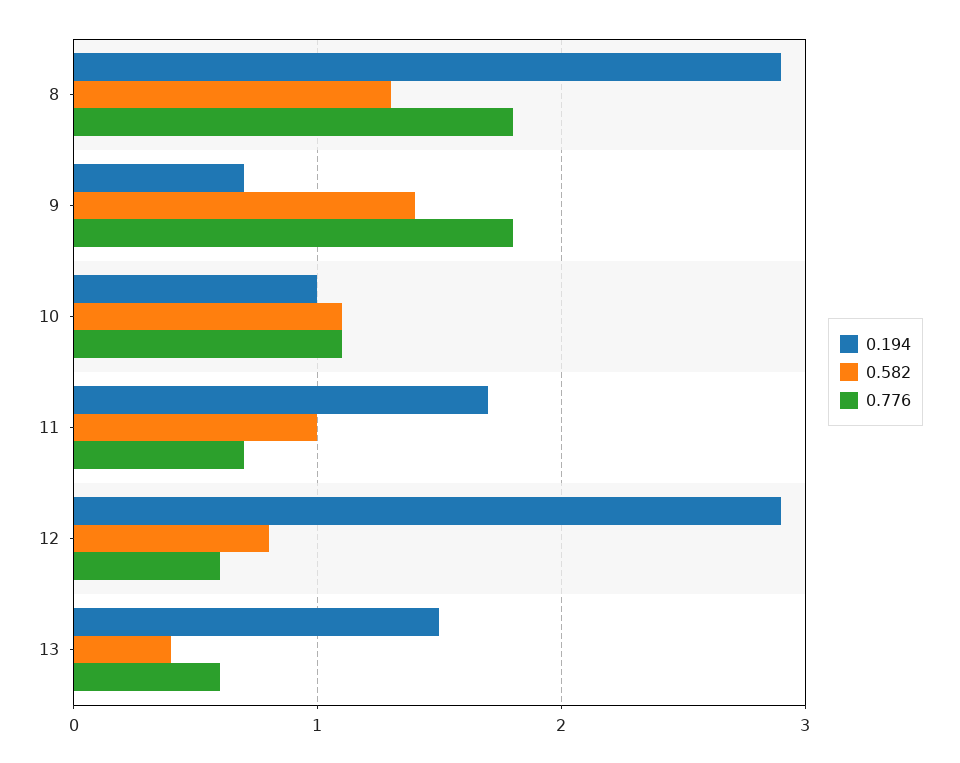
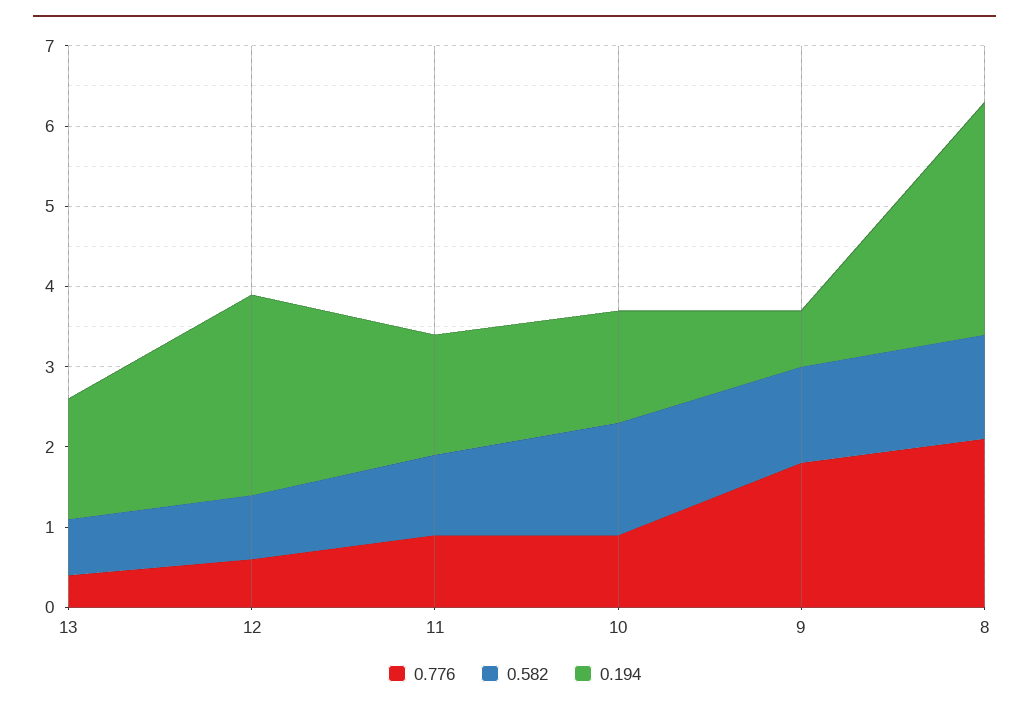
0.776, 8: 1.8 -> 2.1
0.582, 9: 1.4 -> 1.2
0.194, 10: 1 -> 1.4
0.582, 10: 1.1 -> 1.4
0.776, 10: 1.1 -> 0.9
0.194, 11: 1.7 -> 1.5
0.776, 11: 0.7 -> 0.9
0.194, 12: 2.9 -> 2.5
0.582, 13: 0.4 -> 0.7
0.776, 13: 0.6 -> 0.4

